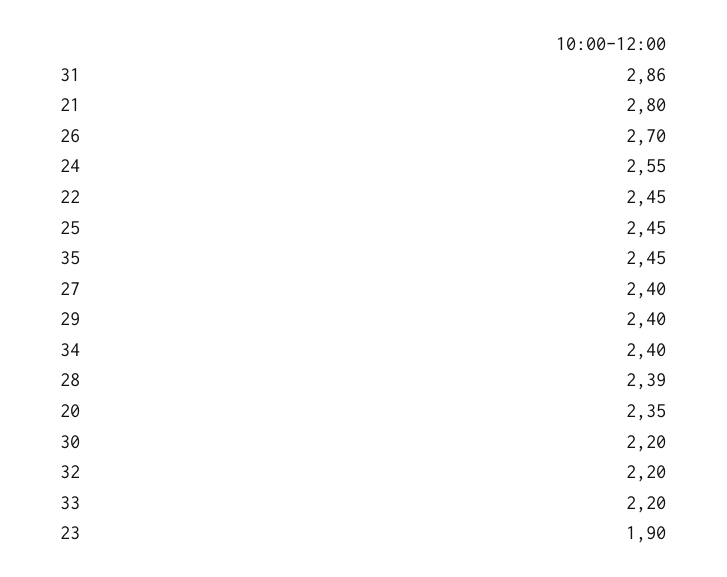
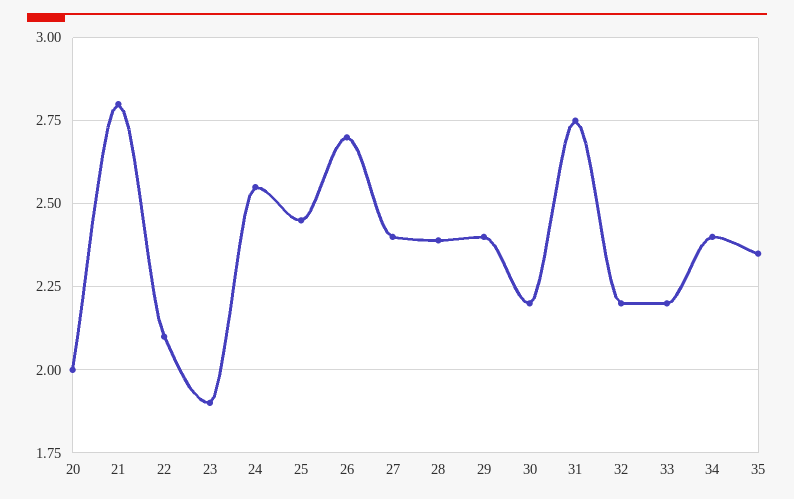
31: 2.86 -> 2.75
22: 2.45 -> 2.1
35: 2.45 -> 2.35
20: 2.35 -> 2

